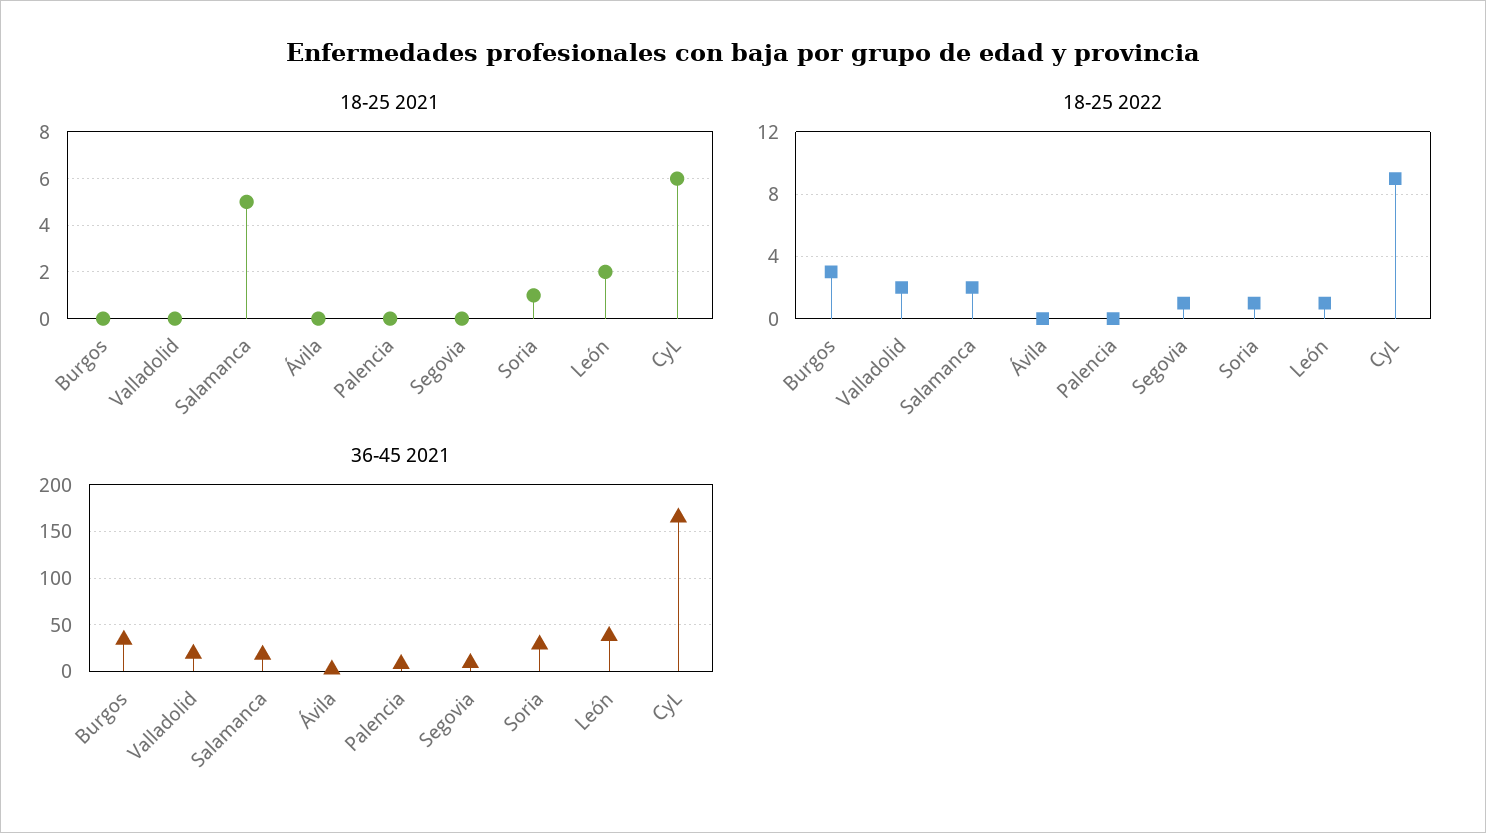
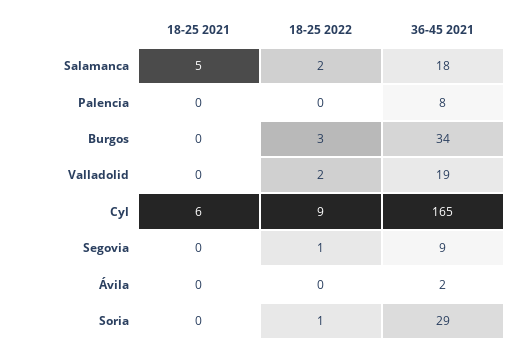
18-25 2021, Soria: 1 -> 0
18-25 2021, León: 2 -> none
18-25 2022, León: 1 -> none
36-45 2021, León: 40 -> none

